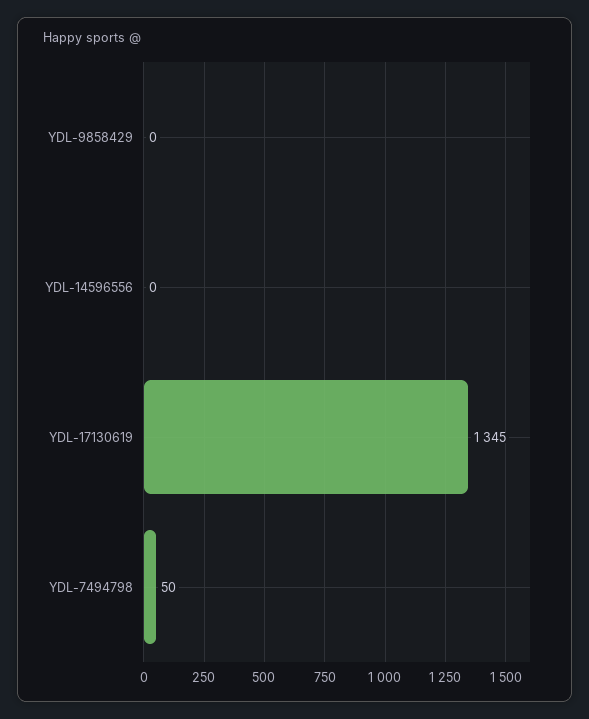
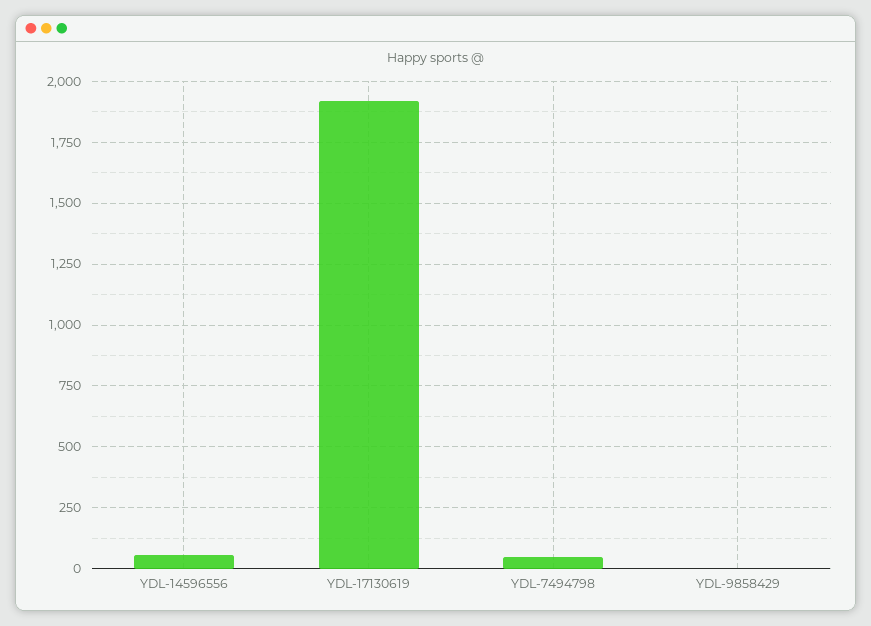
YDL-14596556: 0 -> 50
YDL-17130619: 1345 -> 1925

